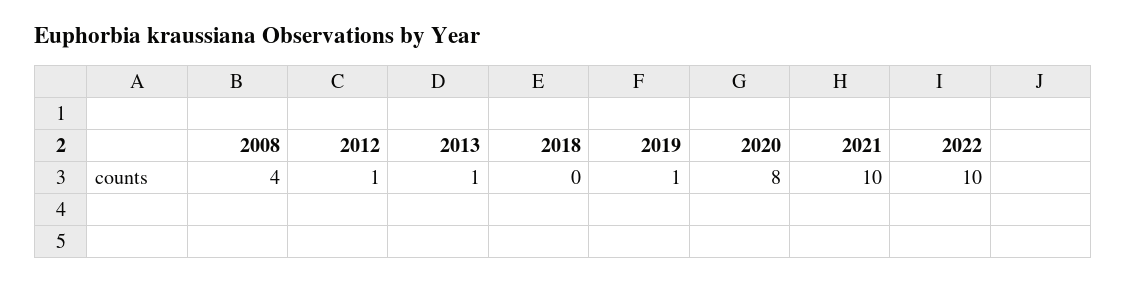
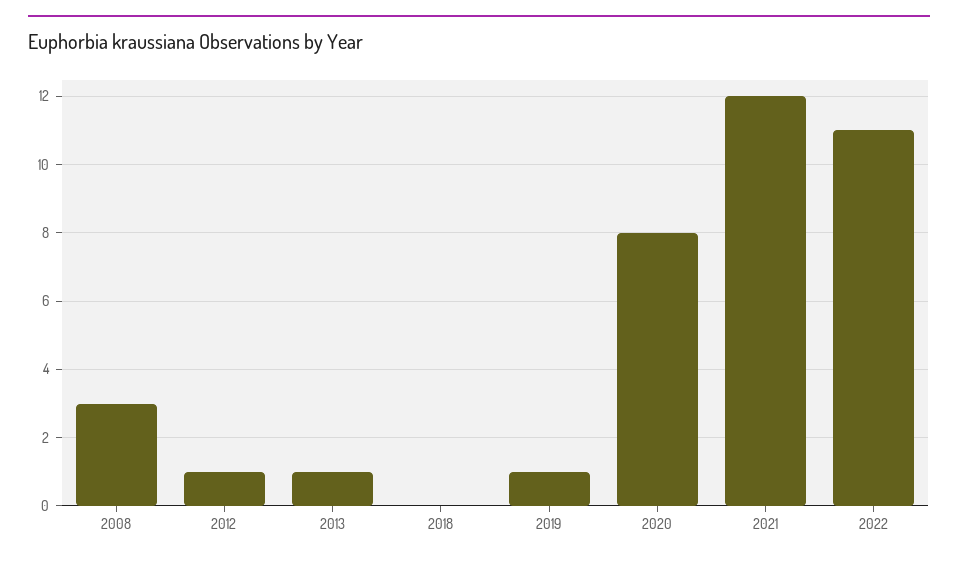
2008: 4 -> 3
2021: 10 -> 12
2022: 10 -> 11

